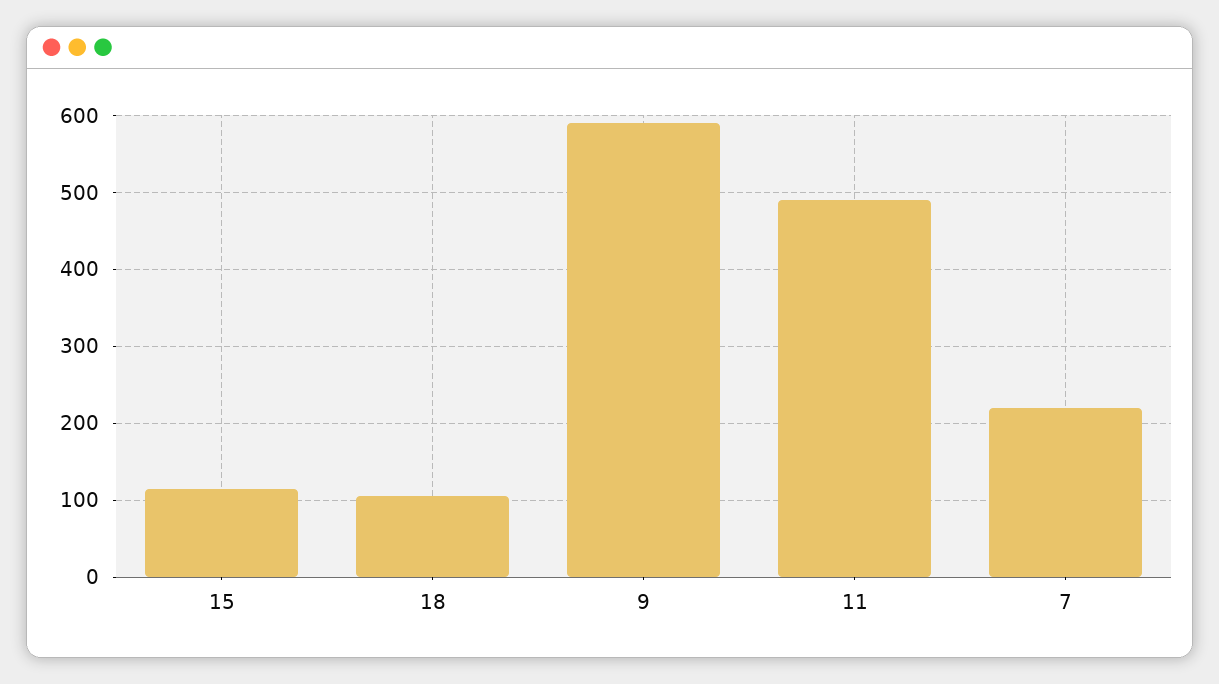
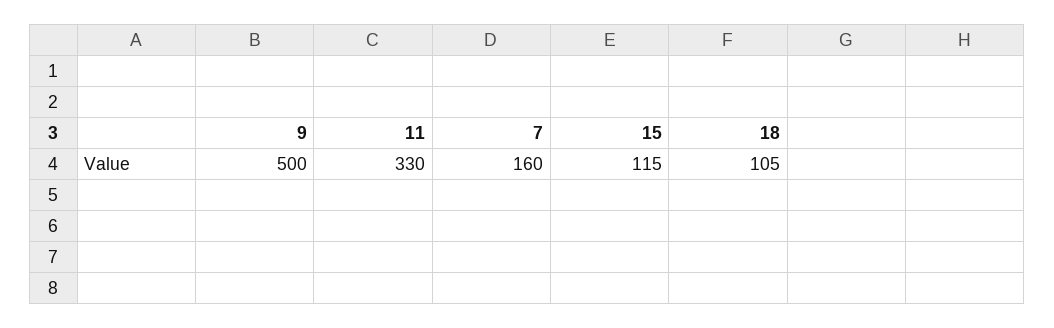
9: 590 -> 500
11: 490 -> 330
7: 220 -> 160

